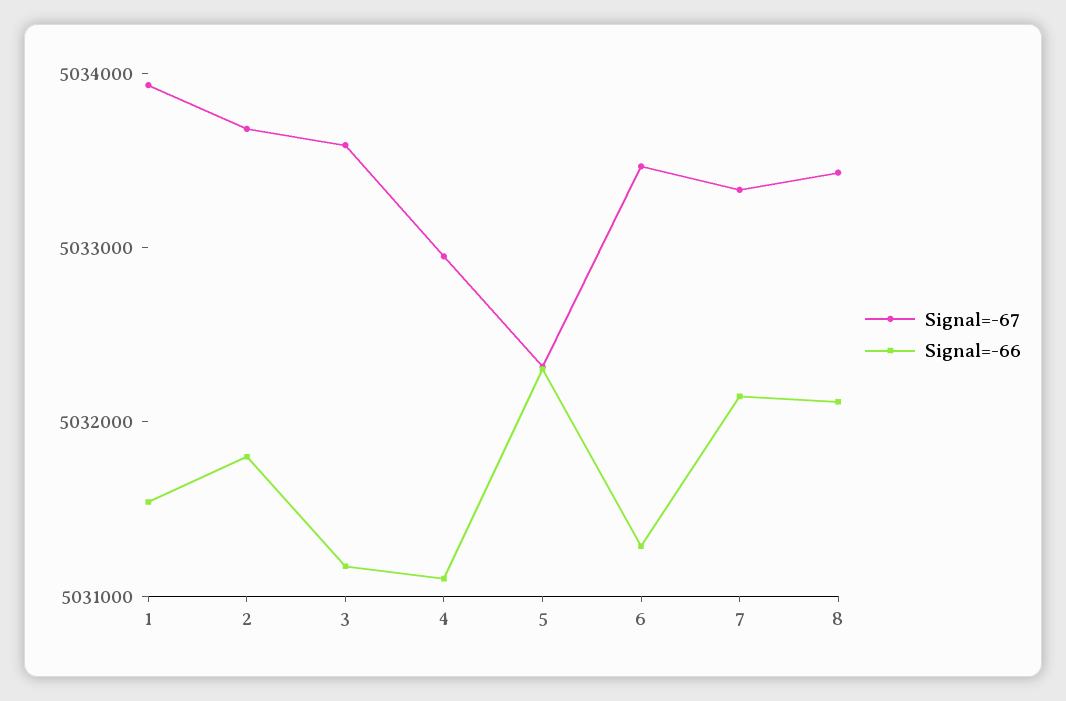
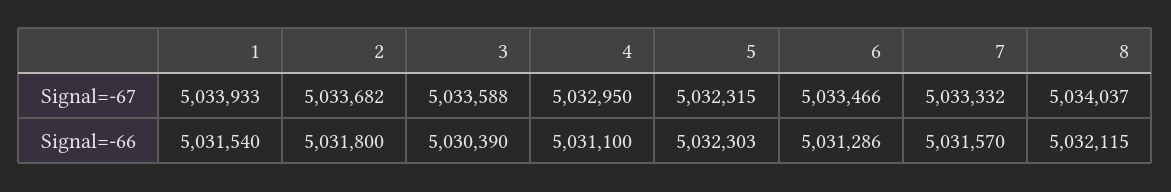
Signal=-66, 3: 5031200 -> 5030390
Signal=-66, 7: 5032200 -> 5031570
Signal=-67, 8: 5033400 -> 5034037

